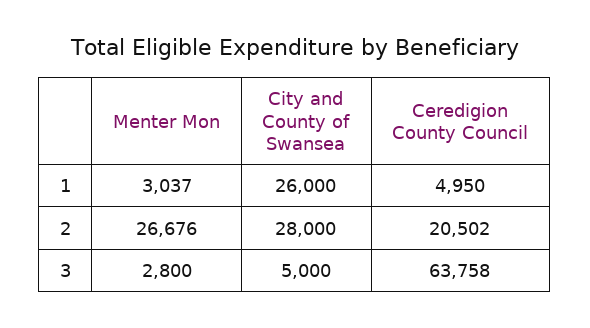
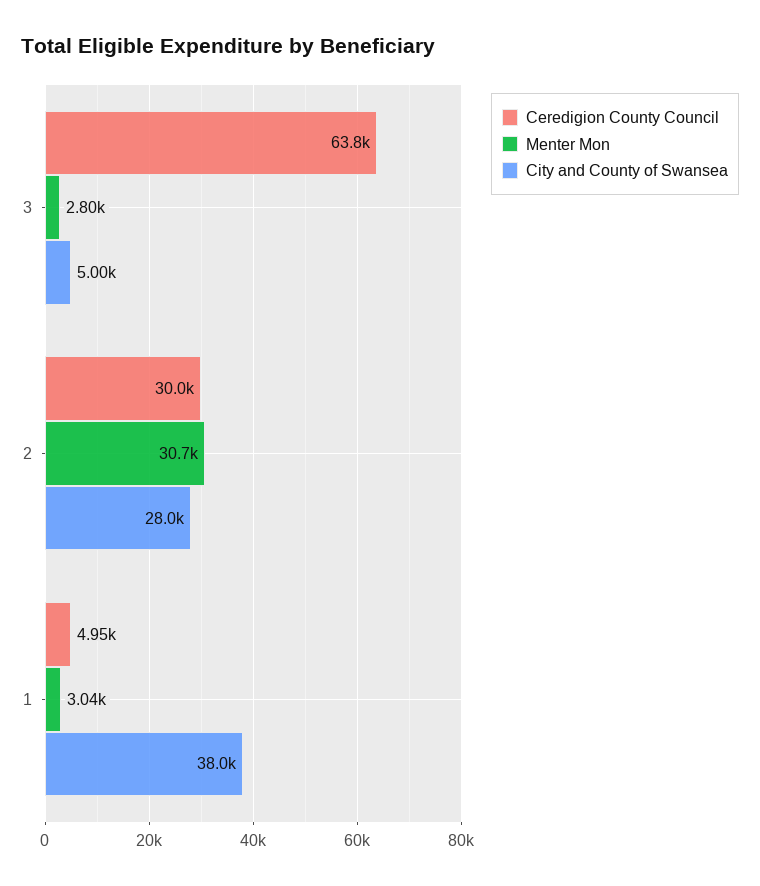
City and County of Swansea, 1: 26000 -> 38000
Menter Mon, 2: 26676 -> 30700
Ceredigion County Council, 2: 20502 -> 30000

